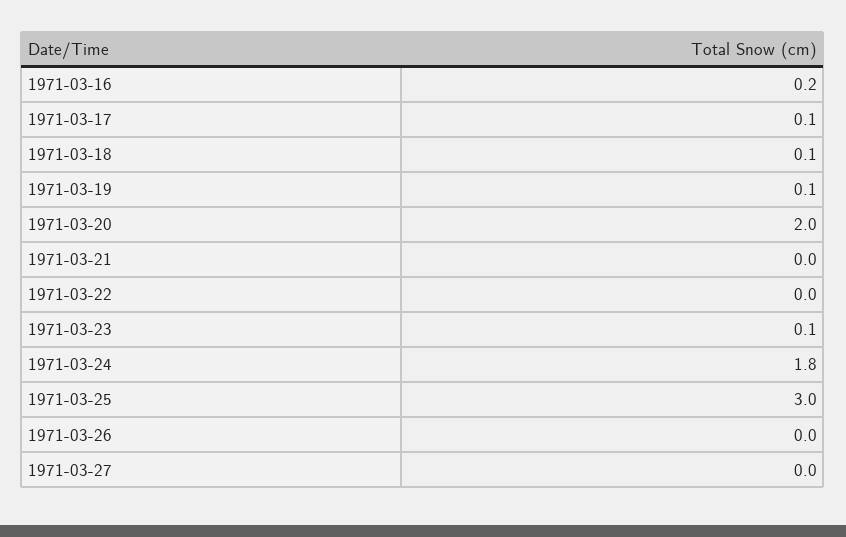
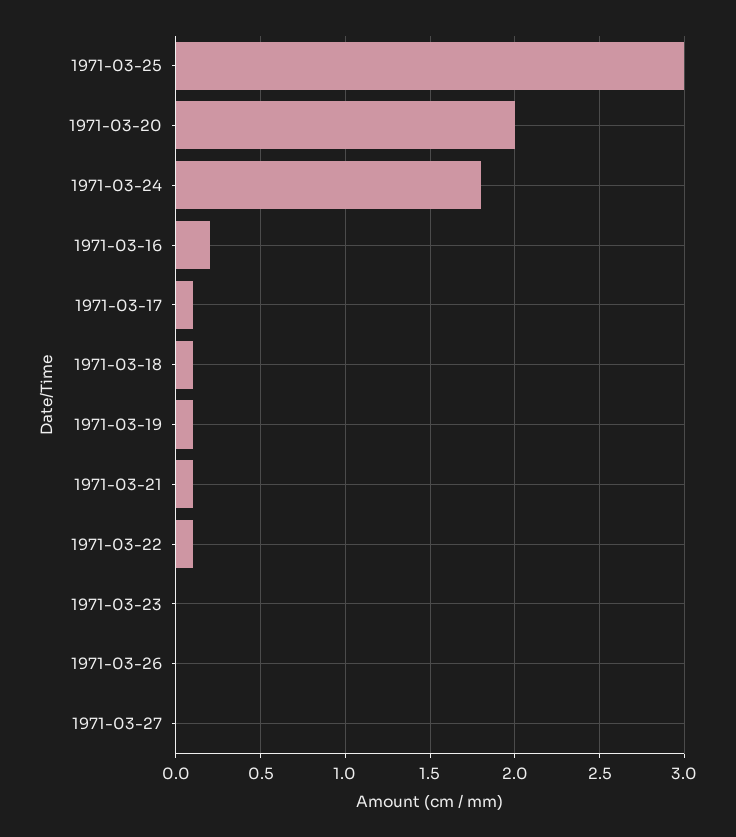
1971-03-21: 0 -> 0.1
1971-03-22: 0 -> 0.1
1971-03-23: 0.1 -> 0

